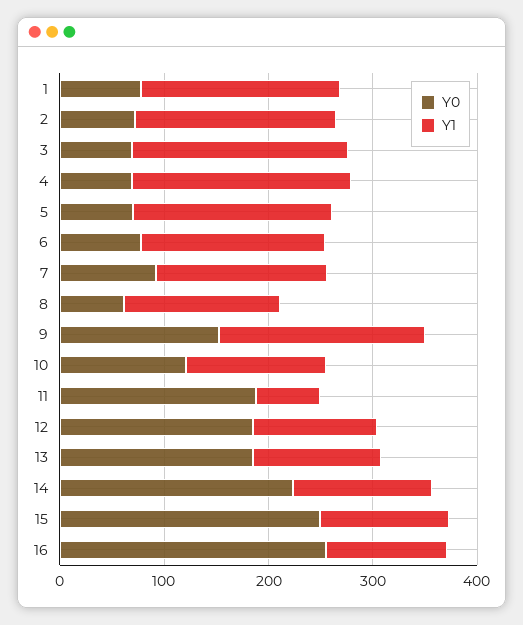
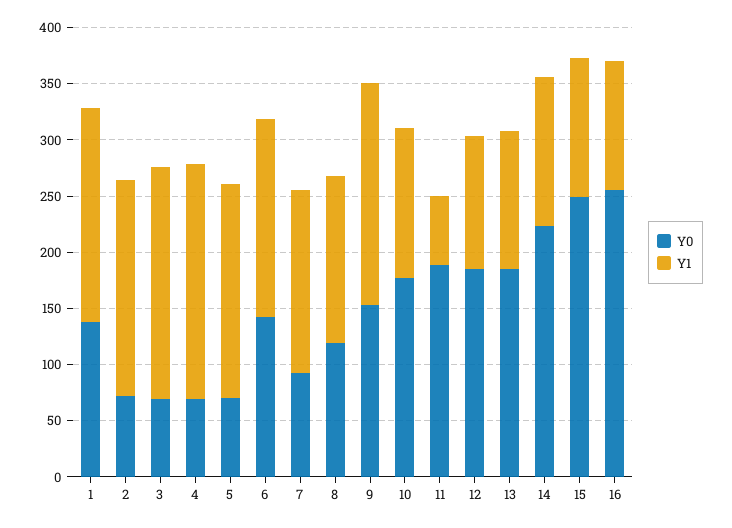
Y0, 1: 80 -> 140
Y0, 6: 80 -> 140
Y0, 8: 60 -> 120
Y0, 10: 120 -> 180

